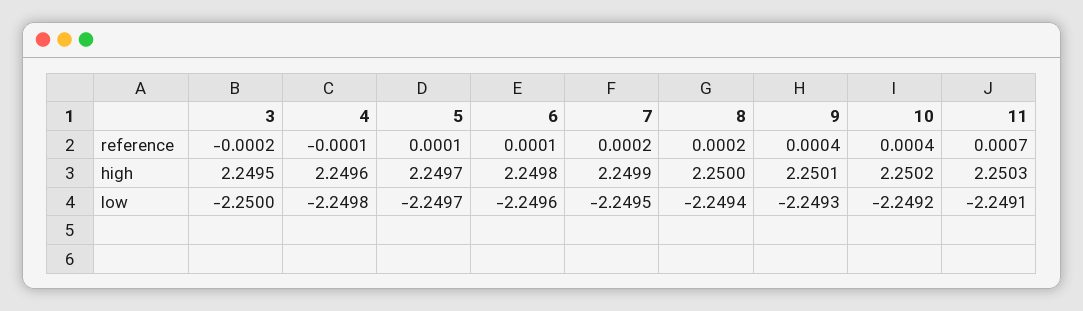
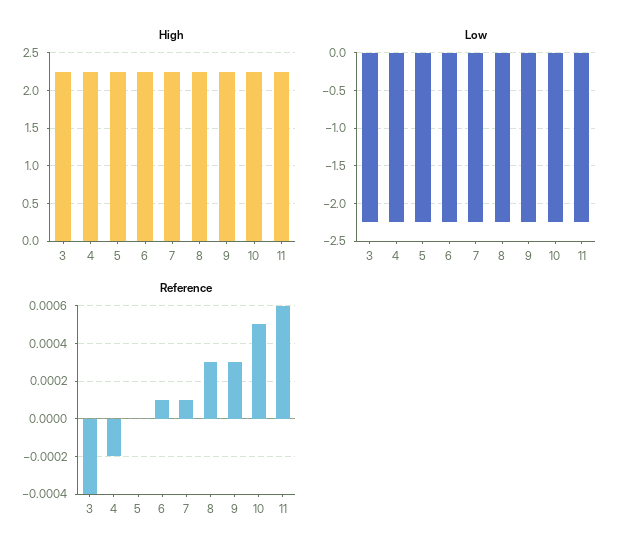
reference, 3: -0.0002 -> -0.0004
reference, 4: -0.0001 -> -0.0002
reference, 5: 0.0001 -> 0
reference, 7: 0.0002 -> 0.0001
reference, 8: 0.0002 -> 0.0003
reference, 9: 0.0004 -> 0.0003
reference, 10: 0.0004 -> 0.0005
reference, 11: 0.0007 -> 0.0006

